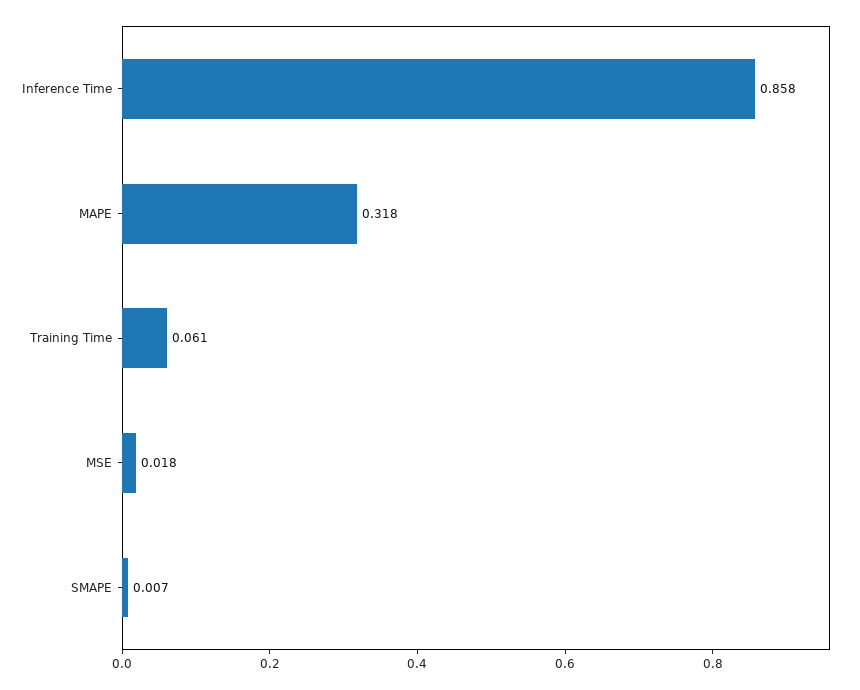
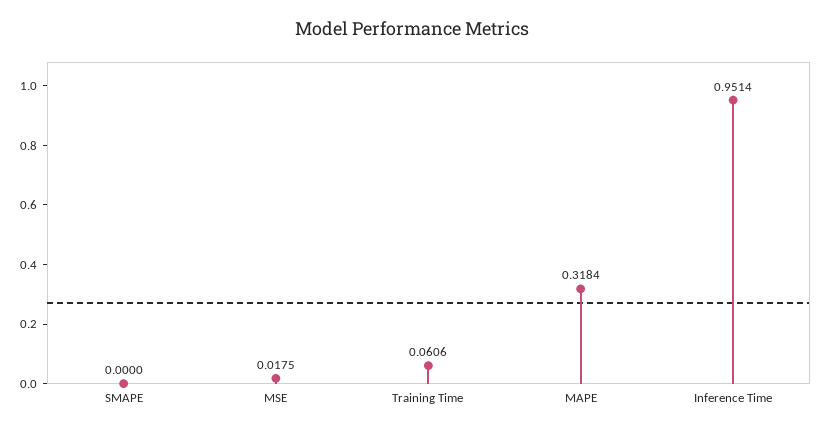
Inference Time: 0.858 -> 0.9514
SMAPE: 0.007 -> 0

